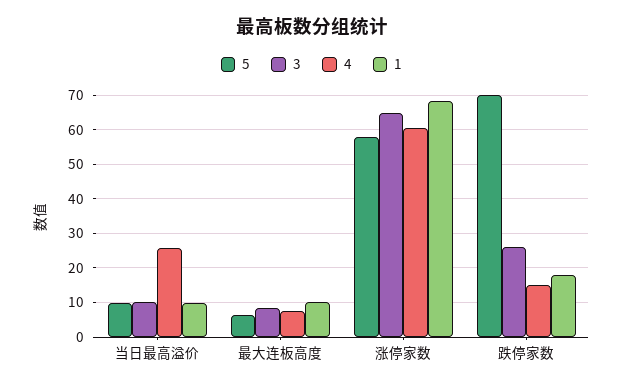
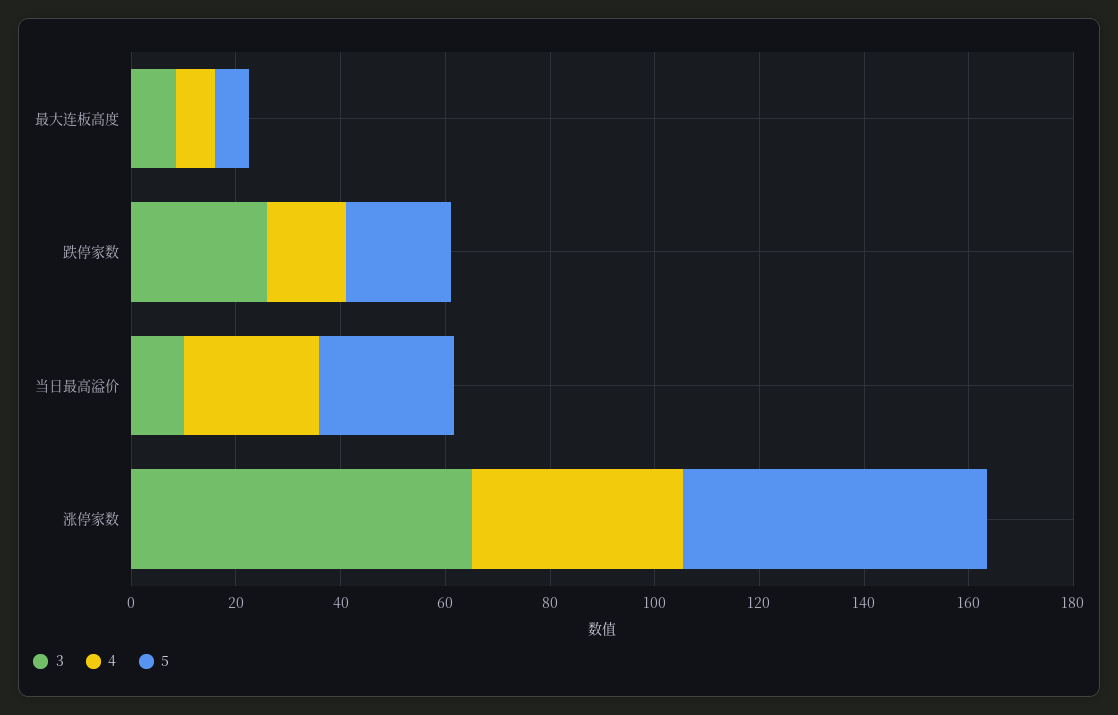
5, 当日最高溢价: 10 -> 25
1, 当日最高溢价: 10 -> none
1, 最大连板高度: 10 -> none
4, 涨停家数: 60 -> 40
1, 涨停家数: 68 -> none
5, 跌停家数: 70 -> 20
1, 跌停家数: 18 -> none

